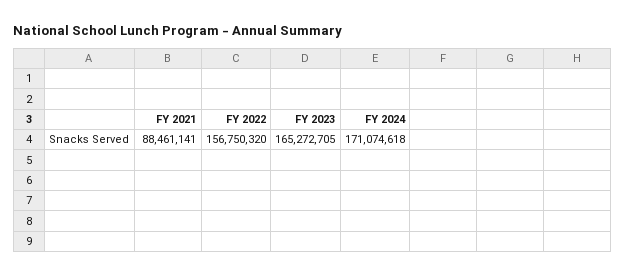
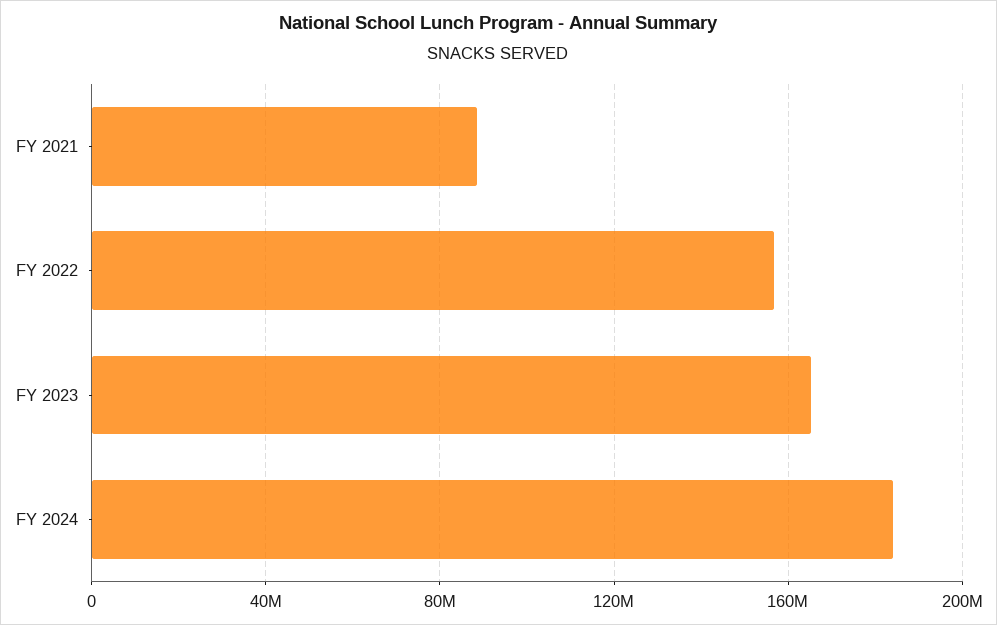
FY 2024: 171074618 -> 185000000

